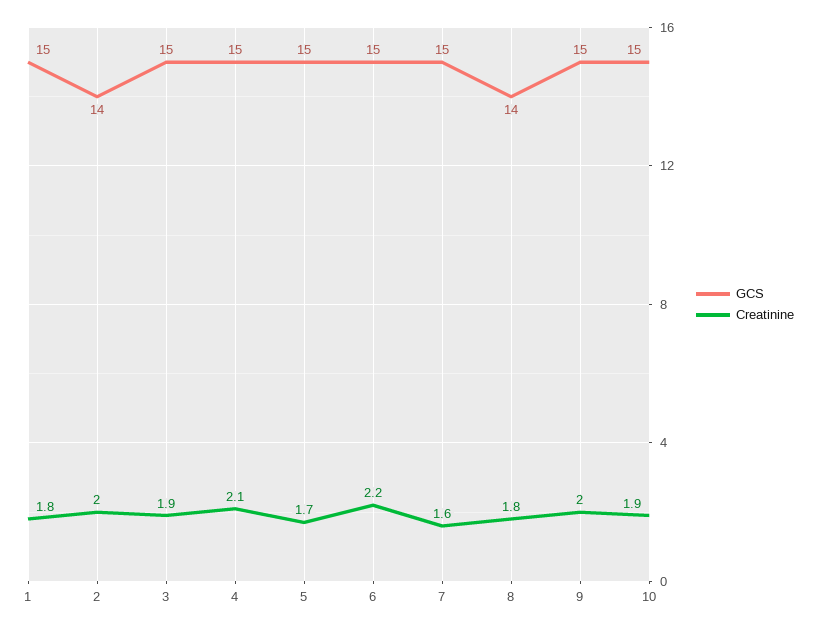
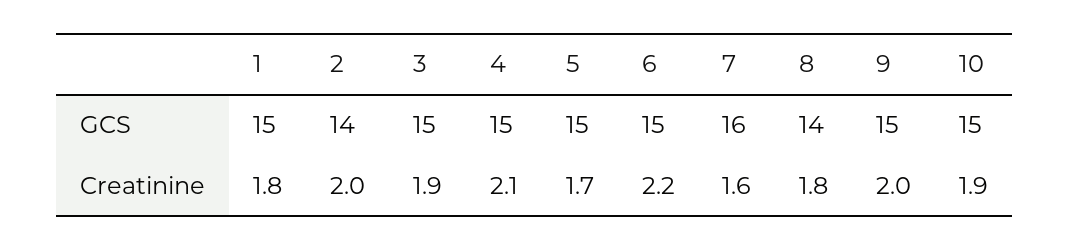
GCS, 7: 15 -> 16

